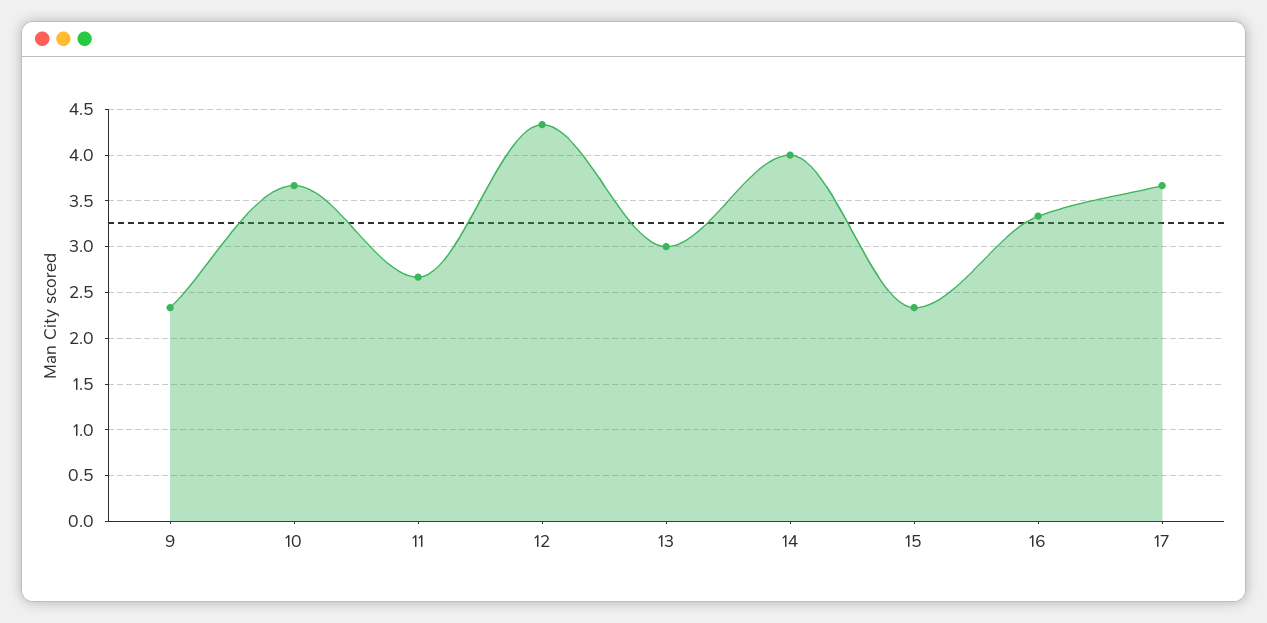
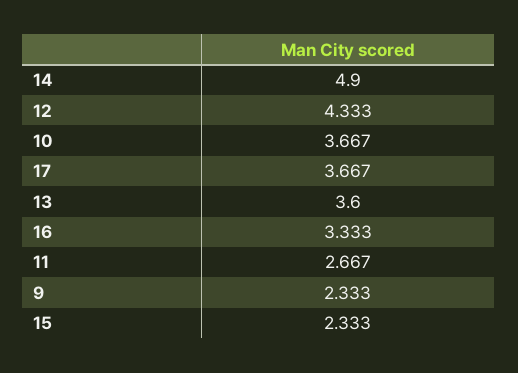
13: 3 -> 3.6
14: 4 -> 4.9

